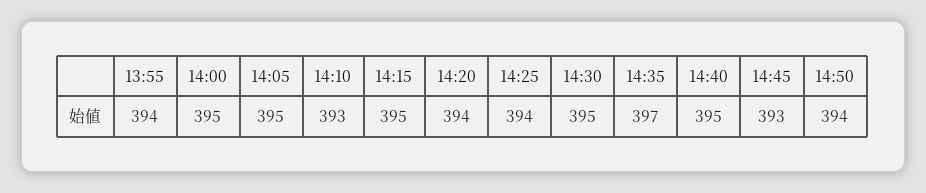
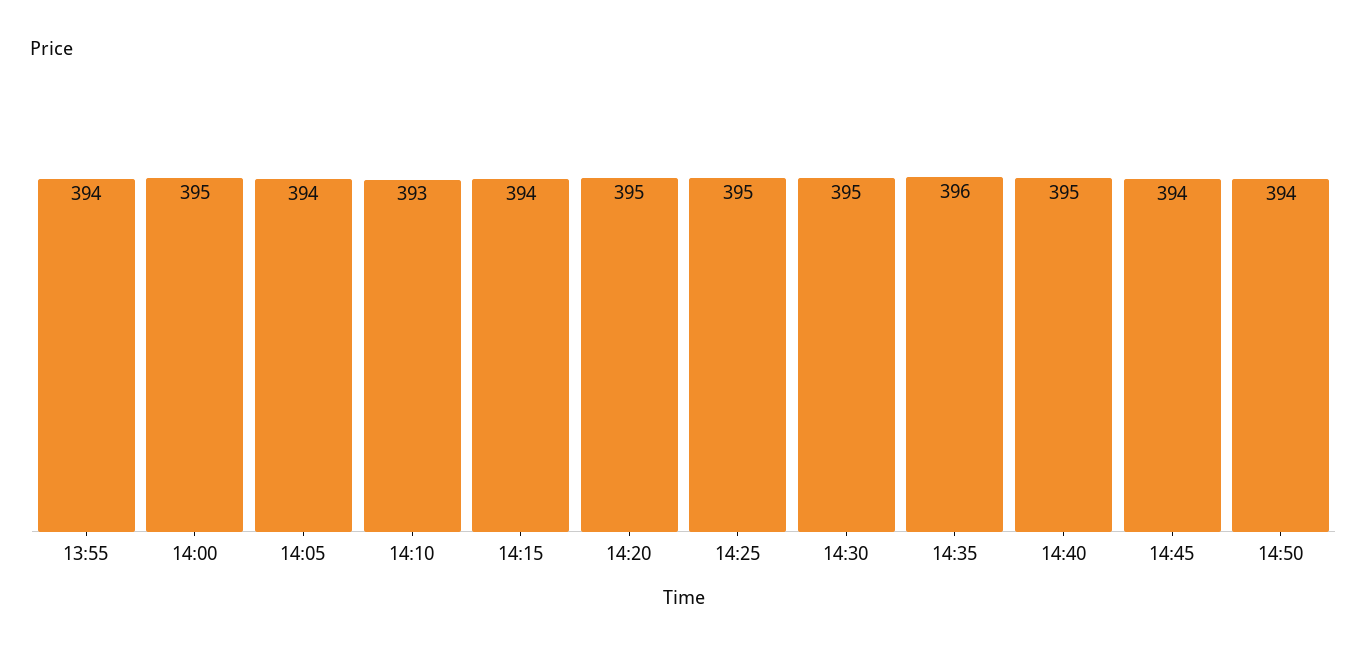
14:05: 395 -> 394
14:15: 395 -> 394
14:20: 394 -> 395
14:25: 394 -> 395
14:35: 397 -> 396
14:45: 393 -> 394

